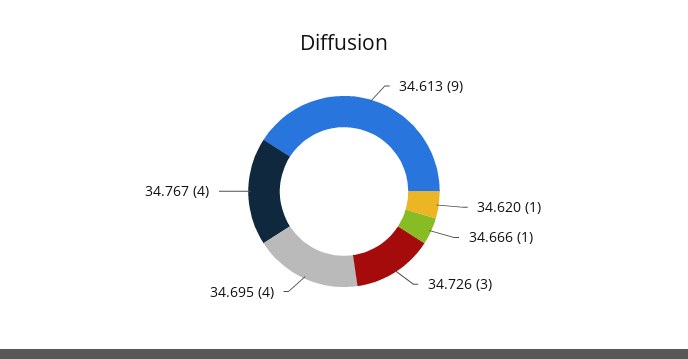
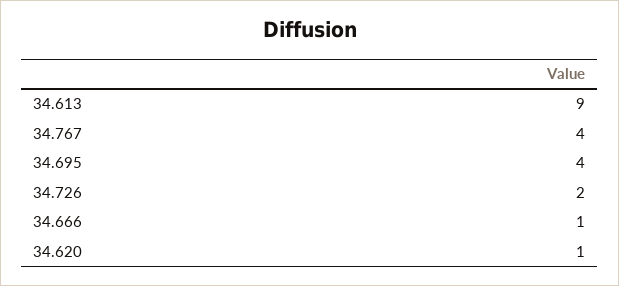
34.726: 3 -> 2

